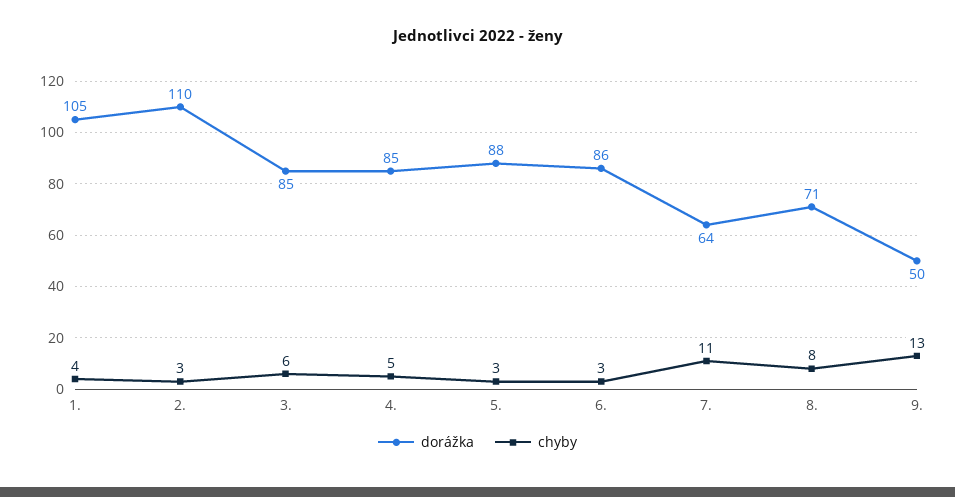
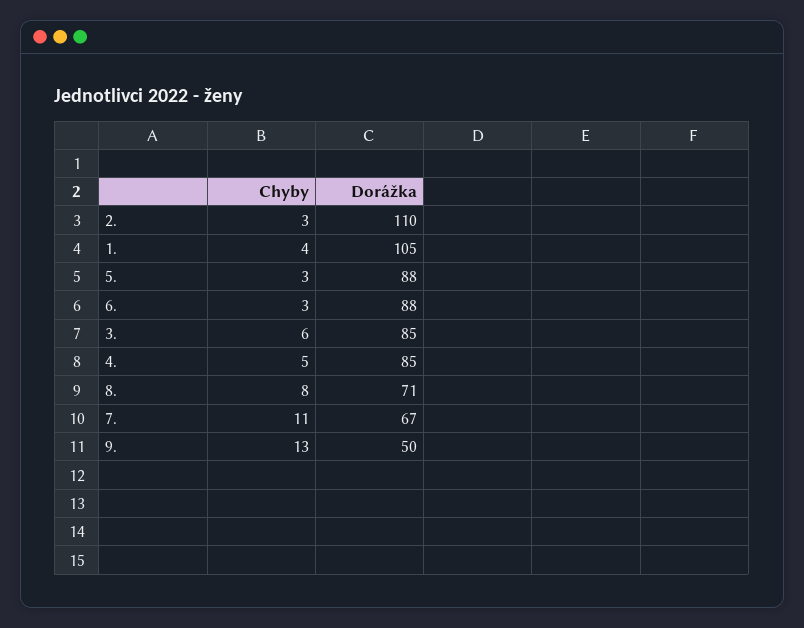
dorážka, 6.: 86 -> 88
dorážka, 7.: 64 -> 67

